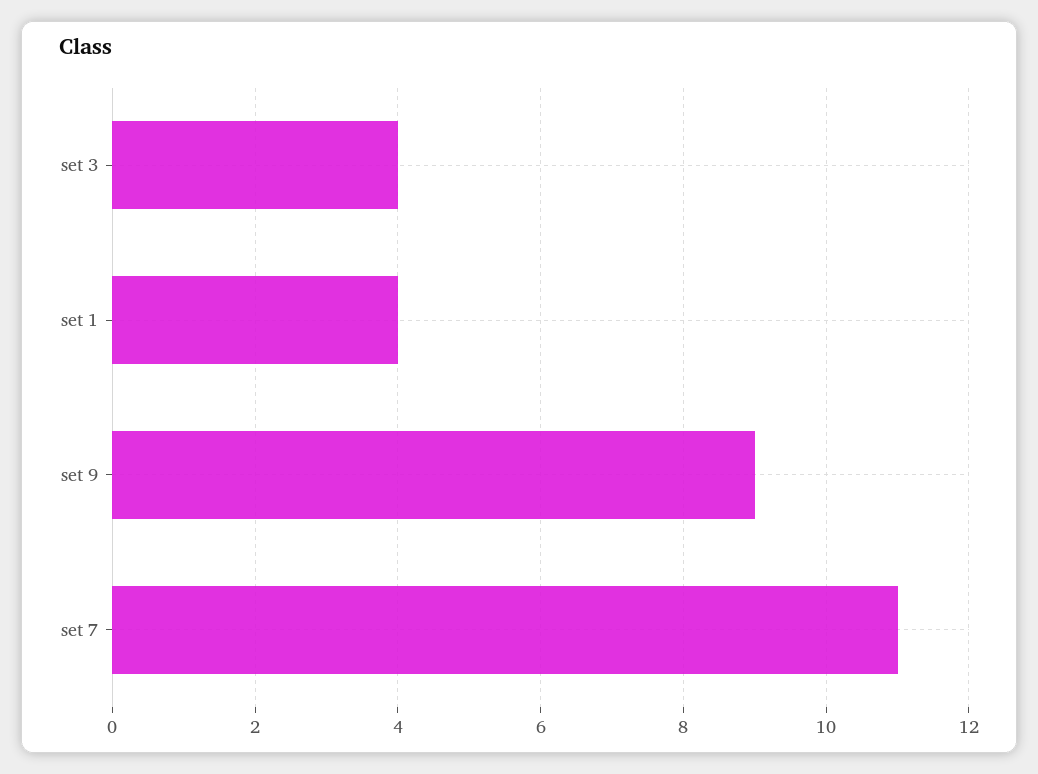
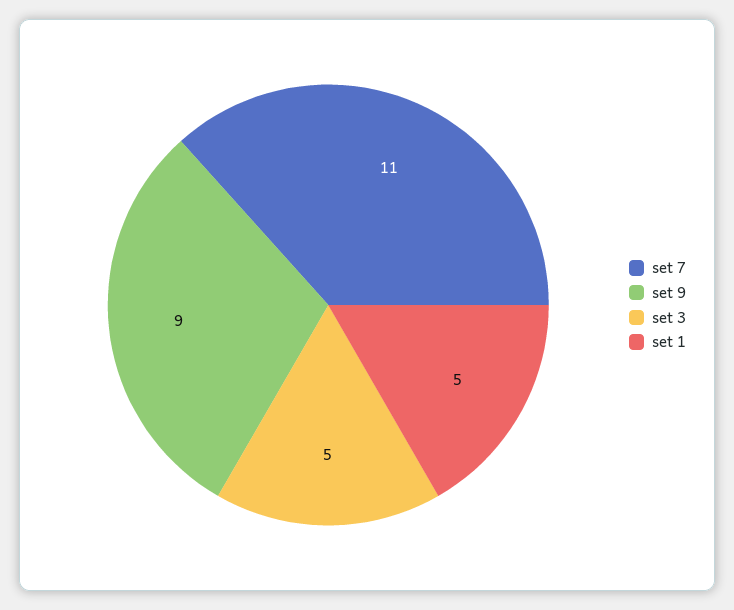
set 3: 4 -> 5
set 1: 4 -> 5

